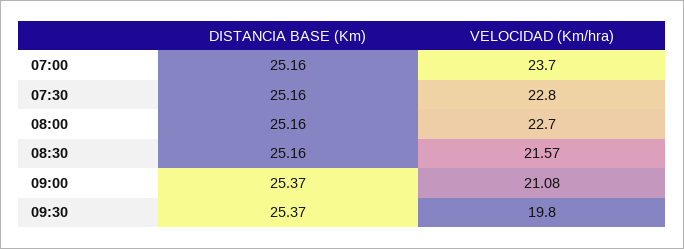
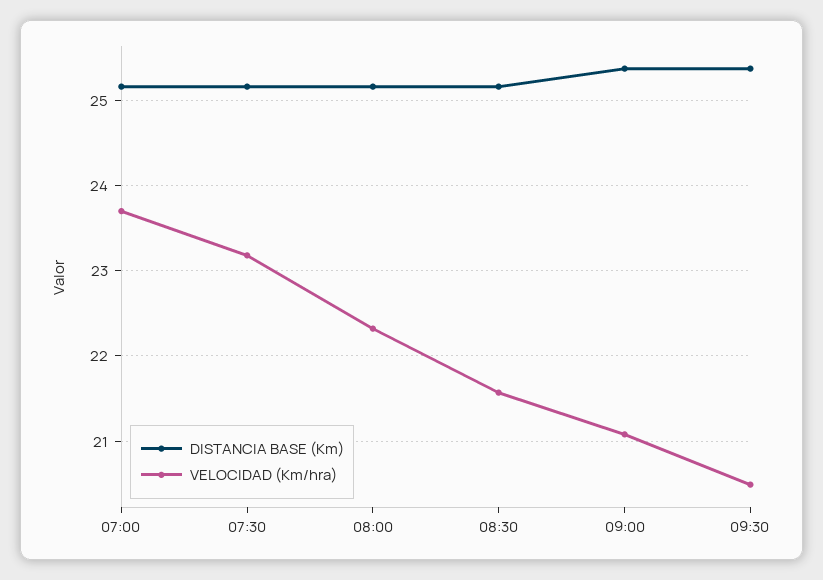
VELOCIDAD (Km/hra), 07:30: 22.8 -> 23.2
VELOCIDAD (Km/hra), 08:00: 22.7 -> 22.3
VELOCIDAD (Km/hra), 09:30: 19.8 -> 20.5

